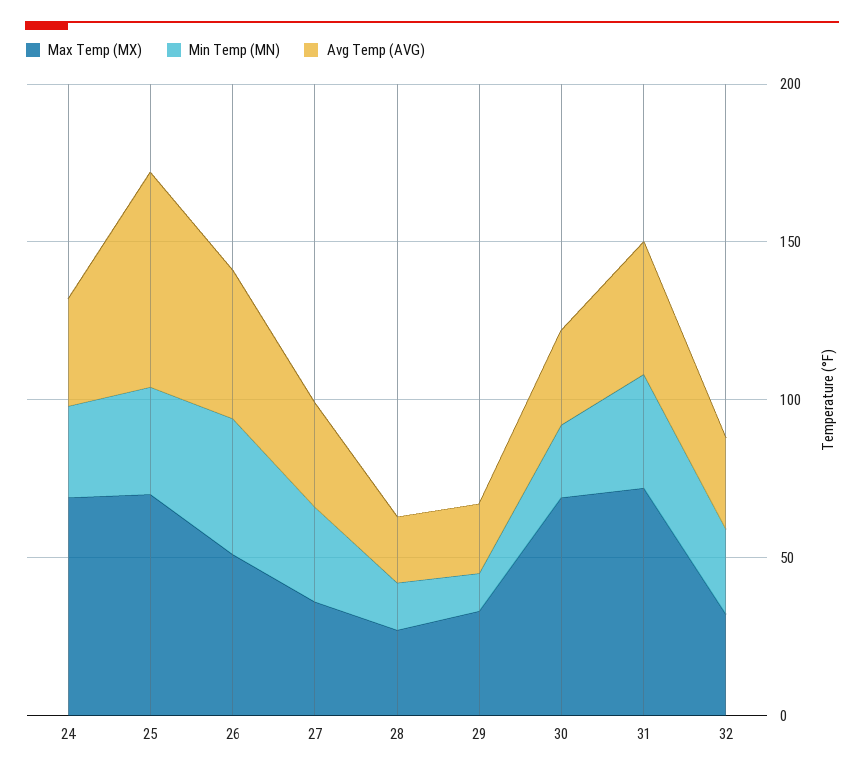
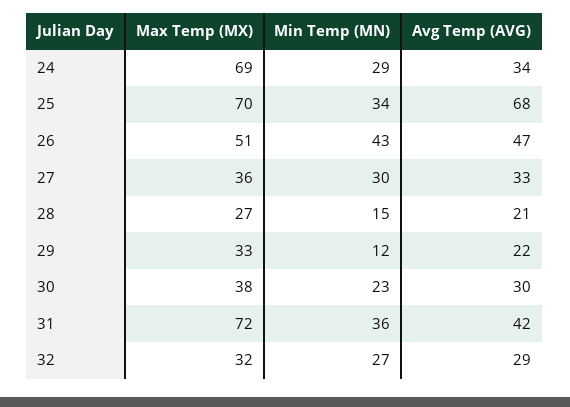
Max Temp (MX), 30: 70 -> 38

